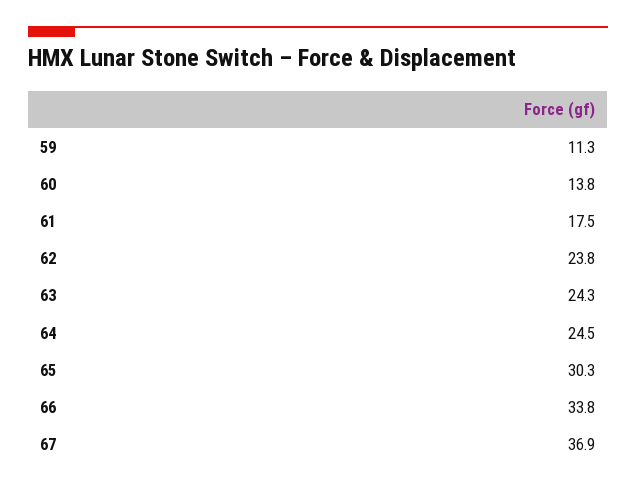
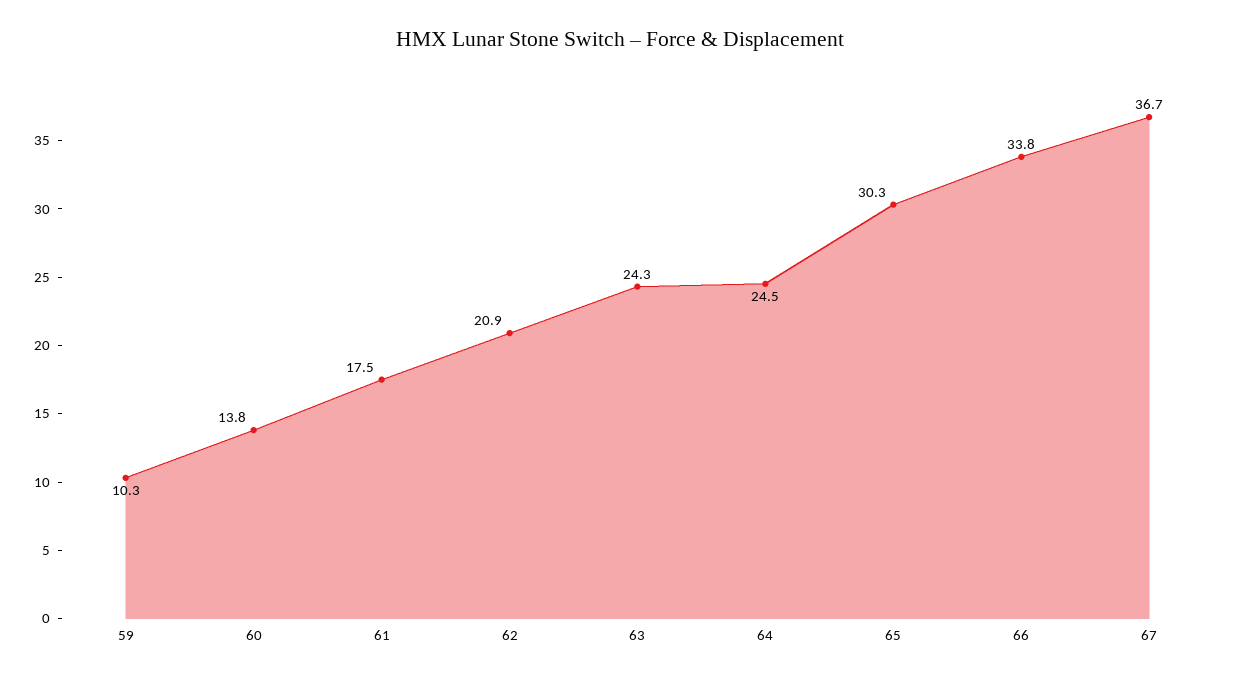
59: 11.3 -> 10.3
62: 23.8 -> 20.9
67: 36.9 -> 36.7

